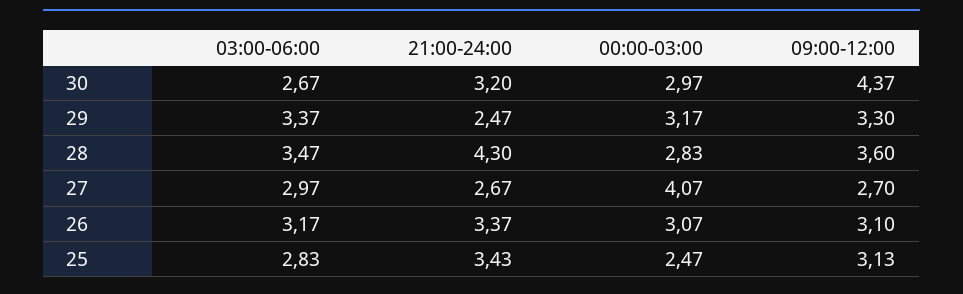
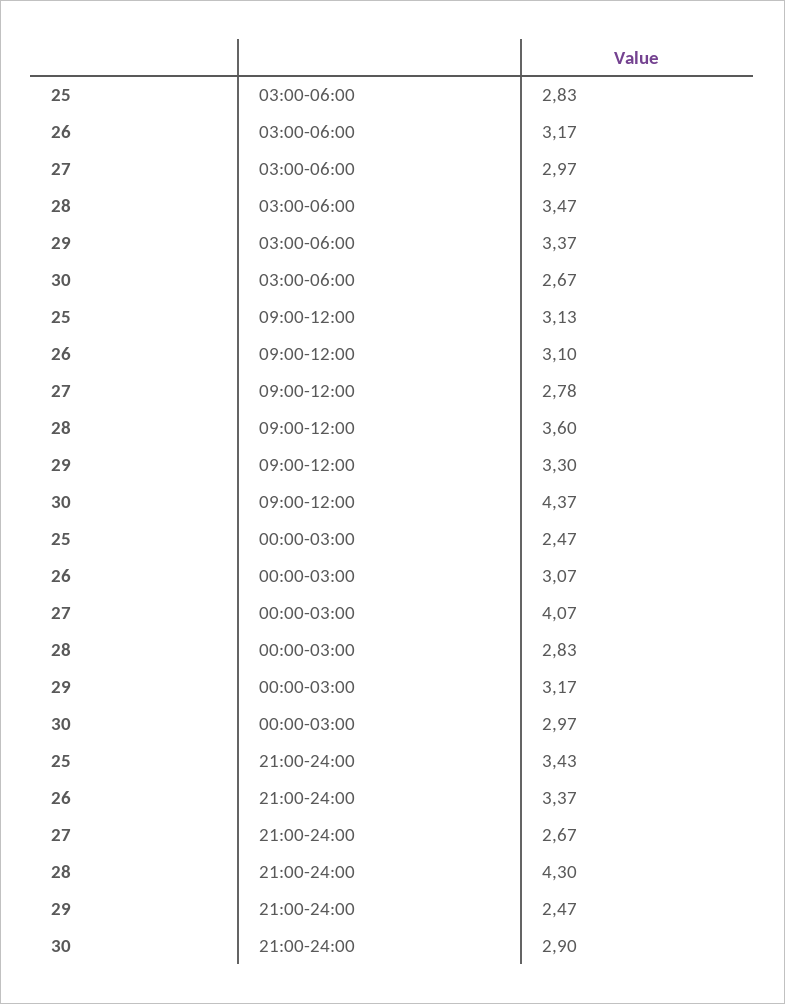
21:00-24:00, 30: 3.2 -> 2.9
09:00-12:00, 27: 2.7 -> 2.78

